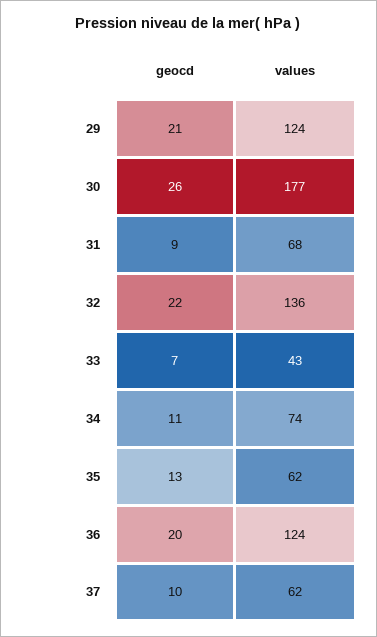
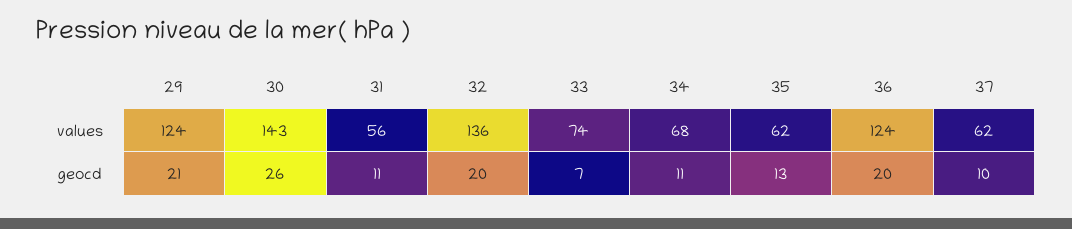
values, 30: 177 -> 143
geocd, 31: 9 -> 11
values, 31: 68 -> 56
geocd, 32: 22 -> 20
values, 33: 43 -> 74
values, 34: 74 -> 68

